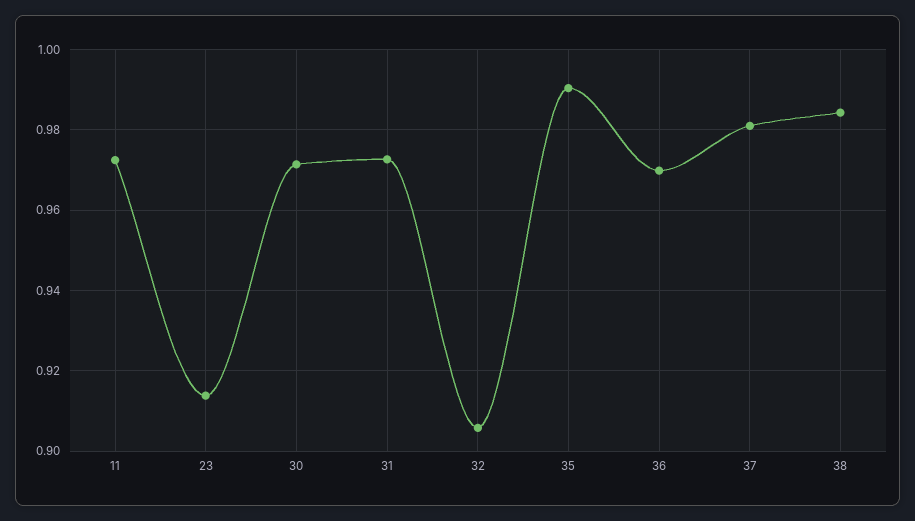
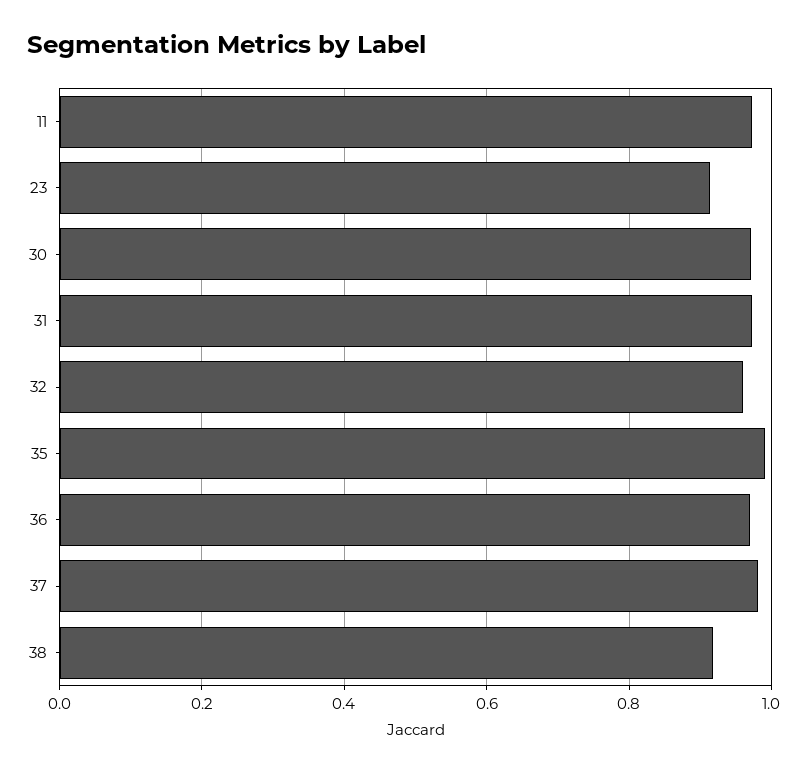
32: 0.906 -> 0.96
38: 0.984 -> 0.92

